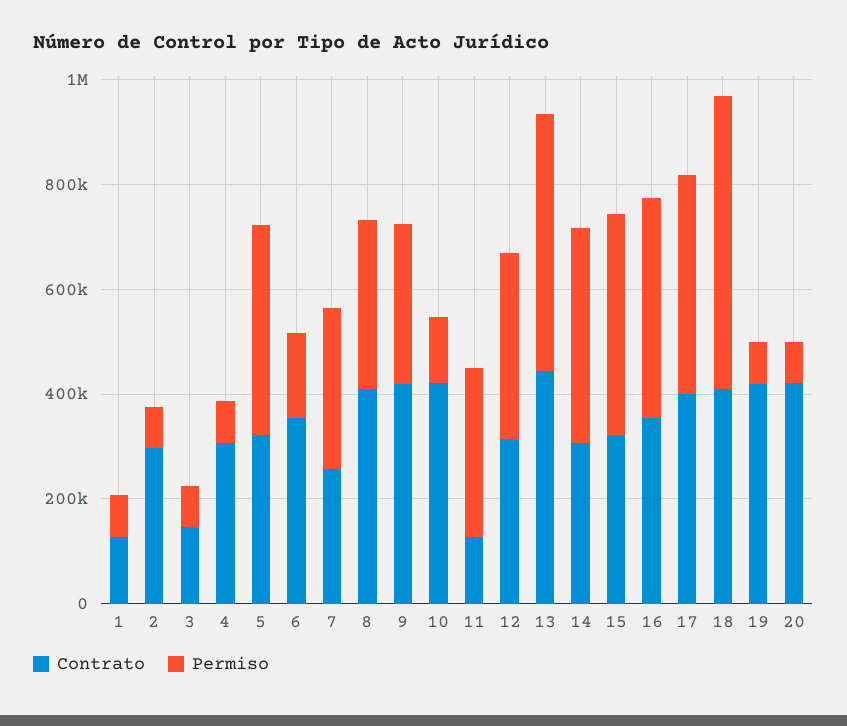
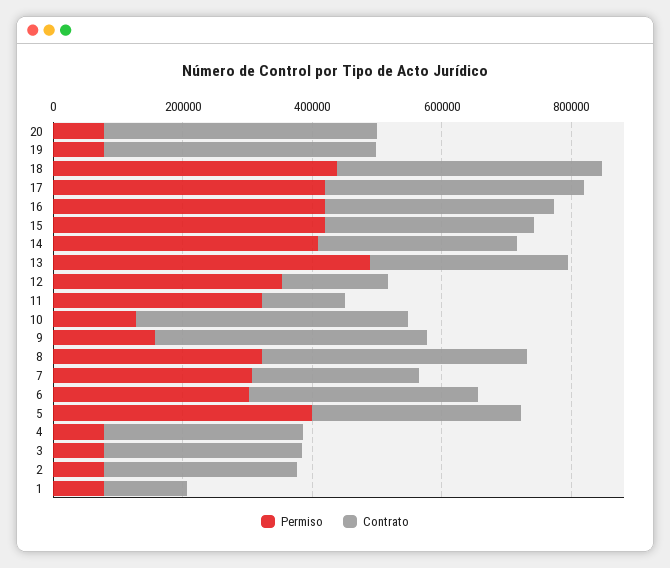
Contrato, 3: 150000 -> 300000
Permiso, 6: 150000 -> 300000
Permiso, 9: 300000 -> 150000
Contrato, 12: 300000 -> 150000
Contrato, 13: 450000 -> 300000
Permiso, 18: 550000 -> 450000

